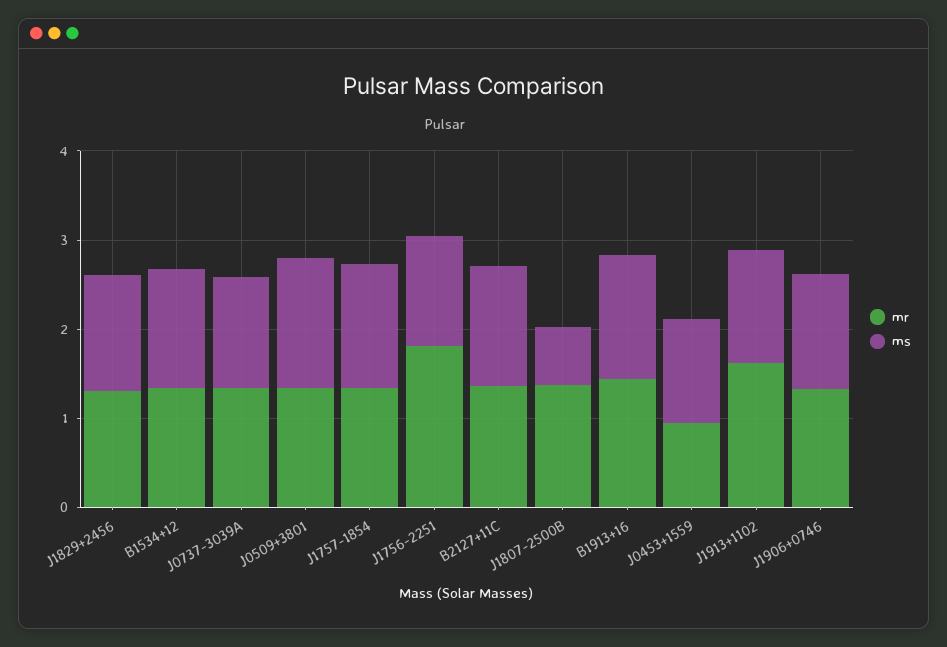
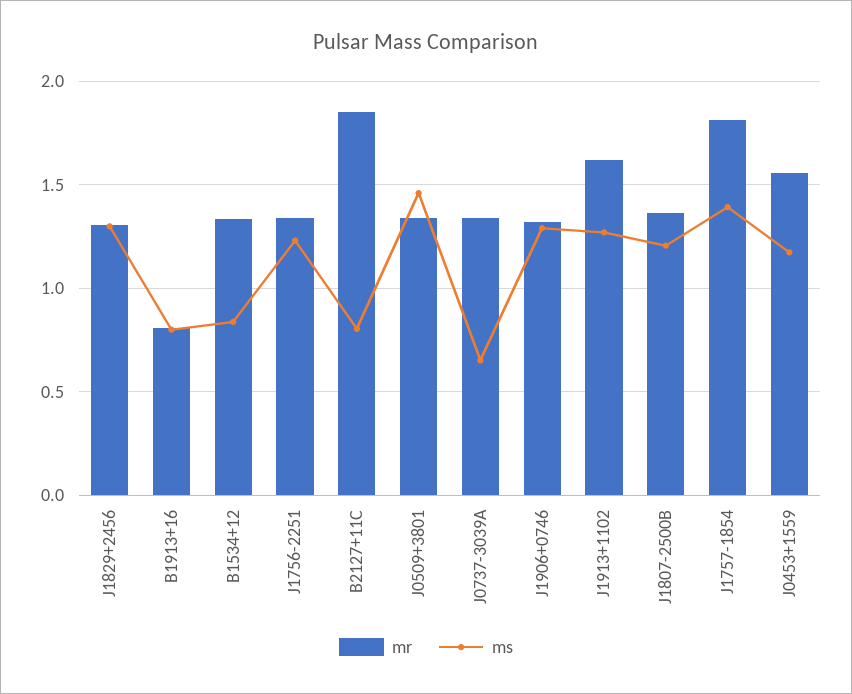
ms, B1534+12: 1.4 -> 0.85
ms, J0737-3039A: 1.2 -> 0.65
mr, J1757-1854: 1.4 -> 1.8
mr, J1756-2251: 1.8 -> 1.35
mr, B2127+11C: 1.4 -> 1.85
ms, B2127+11C: 1.4 -> 0.8
ms, J1807-2500B: 0.6 -> 1.2
mr, B1913+16: 1.4 -> 0.8
ms, B1913+16: 1.4 -> 0.8
mr, J0453+1559: 1 -> 1.55

